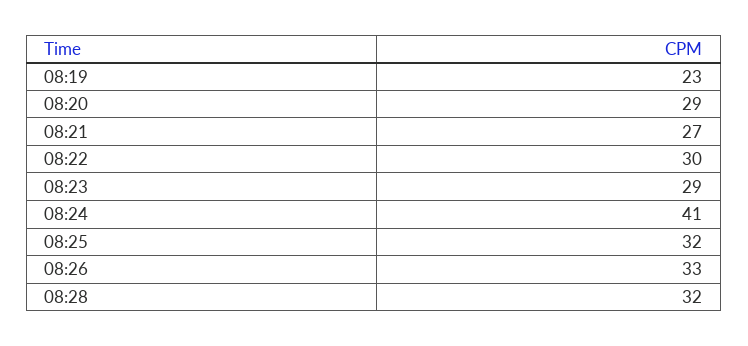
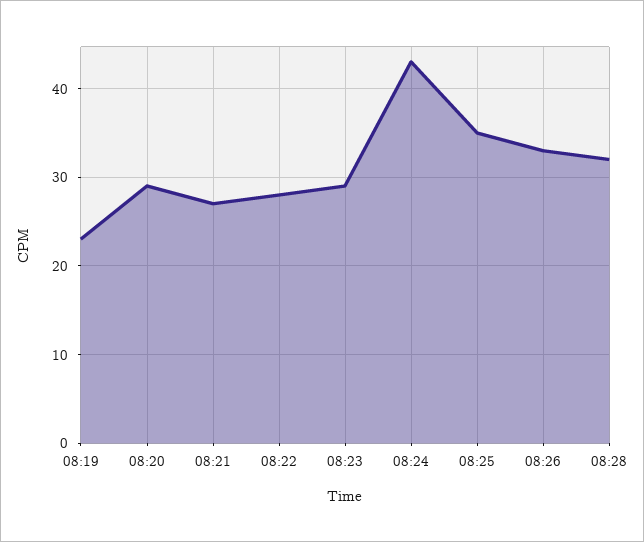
08:22: 30 -> 28
08:24: 41 -> 43
08:25: 32 -> 35

